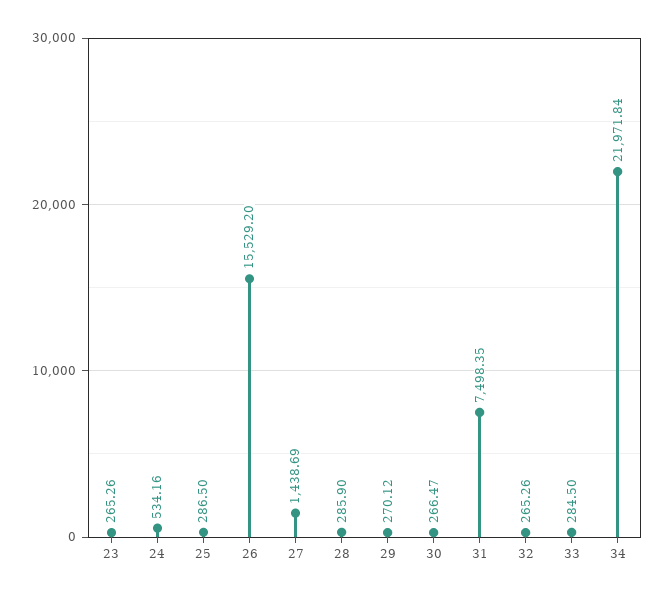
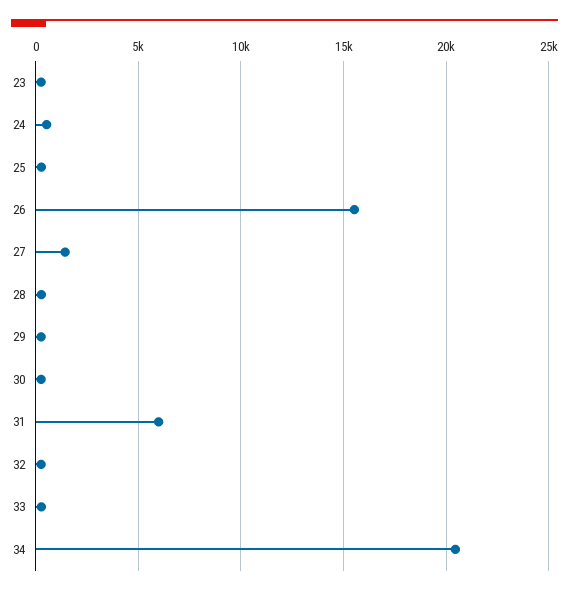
31: 7498.35 -> 6000
34: 21971.84 -> 20500

